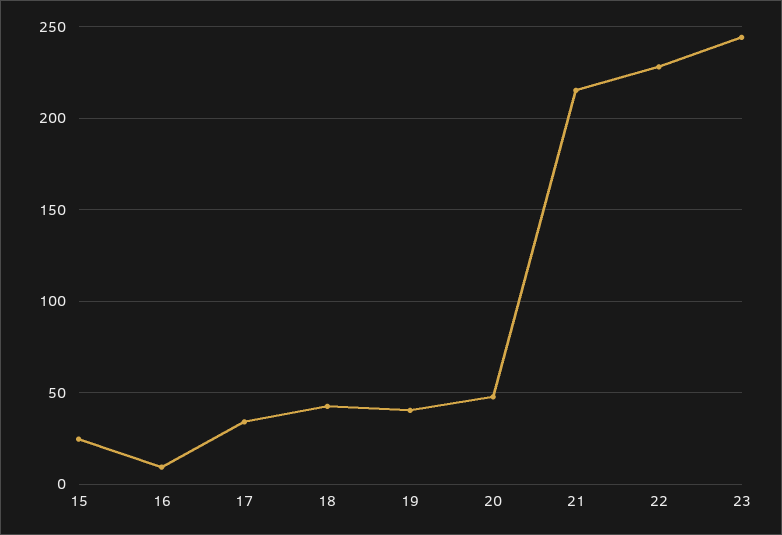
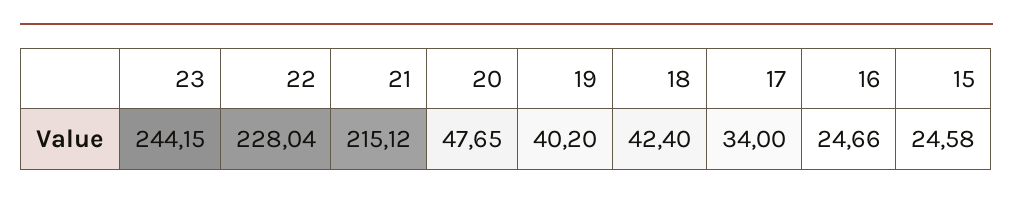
16: 10 -> 24.66

